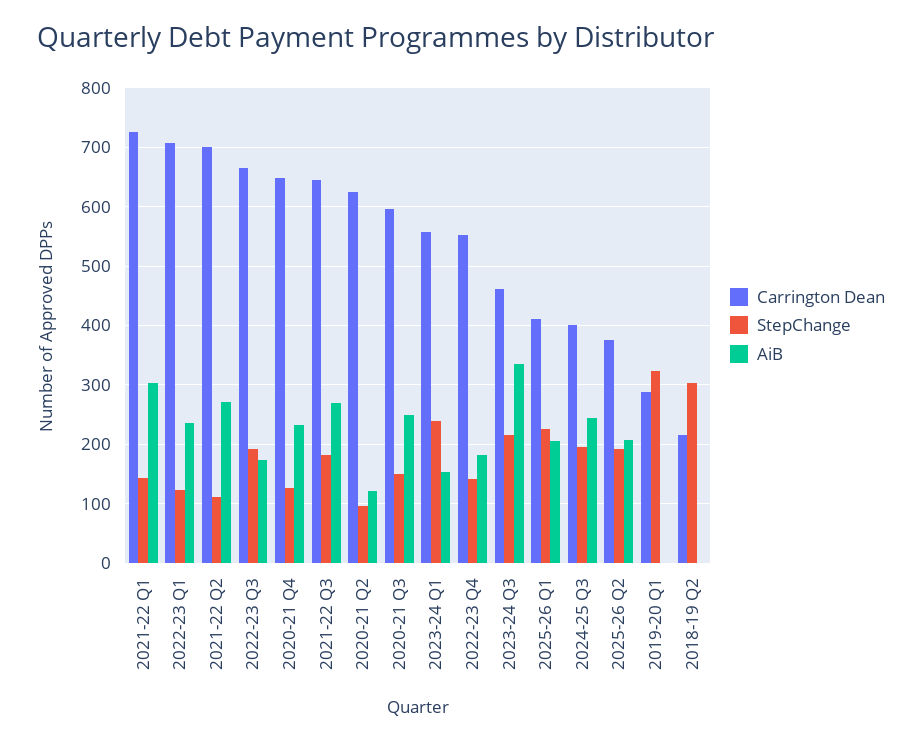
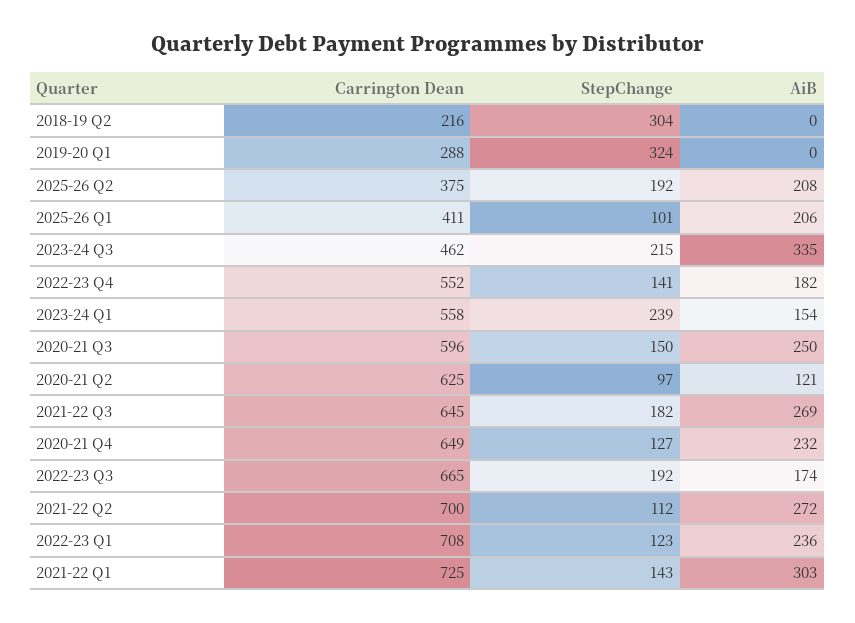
StepChange, 2025-26 Q1: 220 -> 101
Carrington Dean, 2024-25 Q3: 400 -> none
StepChange, 2024-25 Q3: 200 -> none
AiB, 2024-25 Q3: 240 -> none

